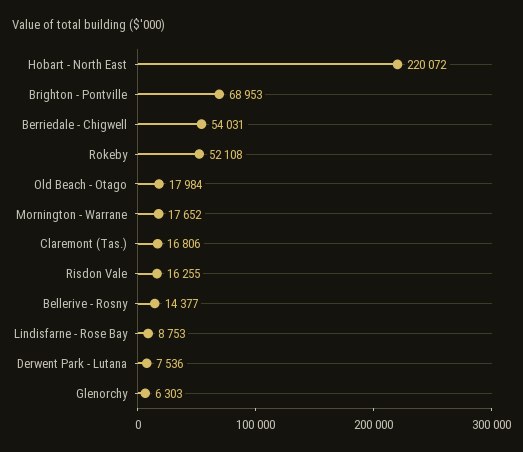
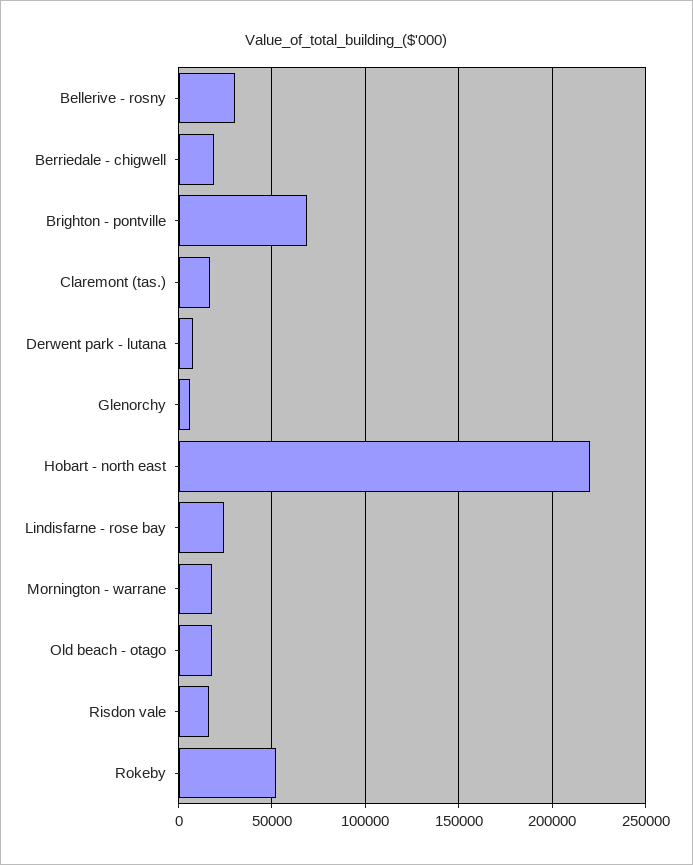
Berriedale - Chigwell: 54031 -> 20000
Bellerive - Rosny: 14377 -> 30000
Lindisfarne - Rose Bay: 8753 -> 25000

